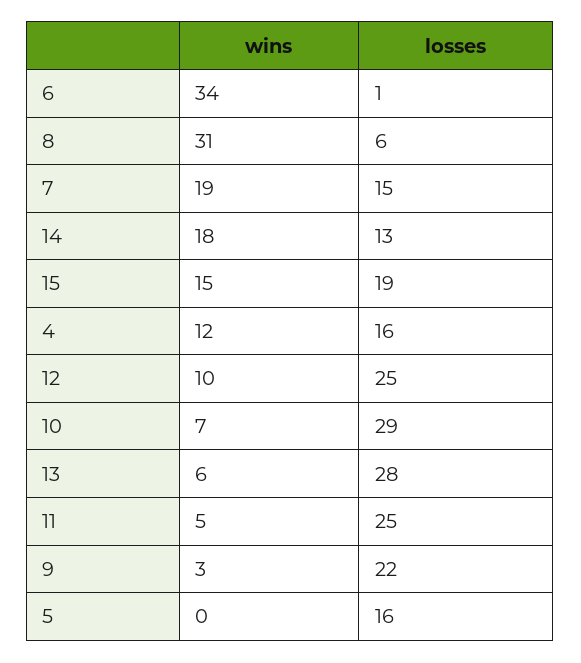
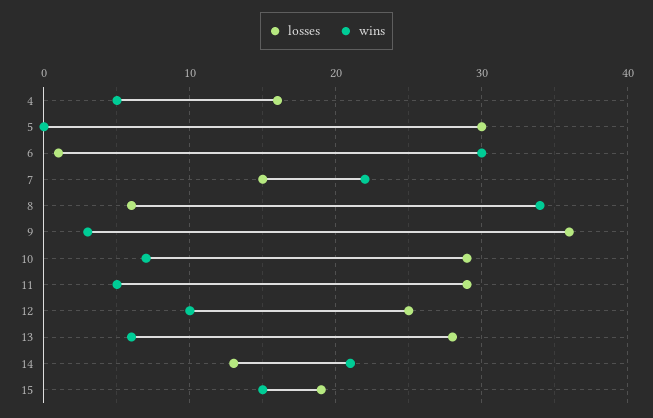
wins, 6: 34 -> 30
wins, 8: 31 -> 34
wins, 7: 19 -> 22
wins, 14: 18 -> 21
wins, 4: 12 -> 5
losses, 11: 25 -> 29
losses, 9: 22 -> 36
losses, 5: 16 -> 30

